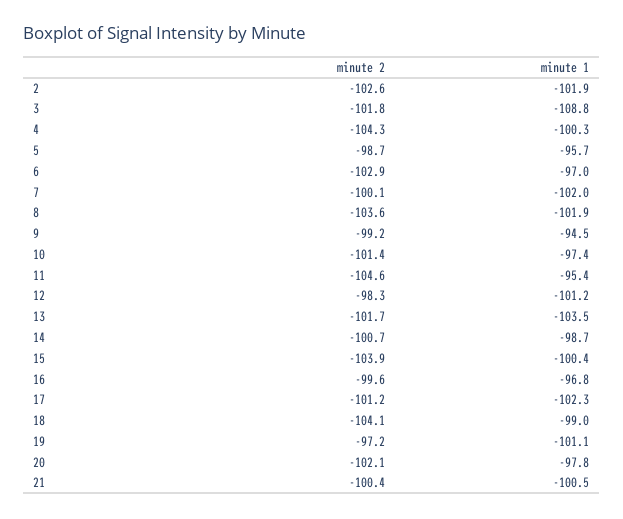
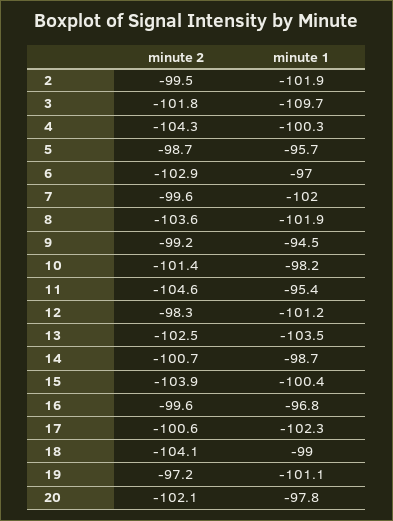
minute 2, 2: -102.6 -> -99.5
minute 1, 3: -108.8 -> -109.7
minute 2, 7: -100.1 -> -99.6
minute 1, 10: -97.4 -> -98.2
minute 2, 13: -101.7 -> -102.5
minute 2, 17: -101.2 -> -100.6
minute 2, 21: -100.4 -> none
minute 1, 21: -100.5 -> none

